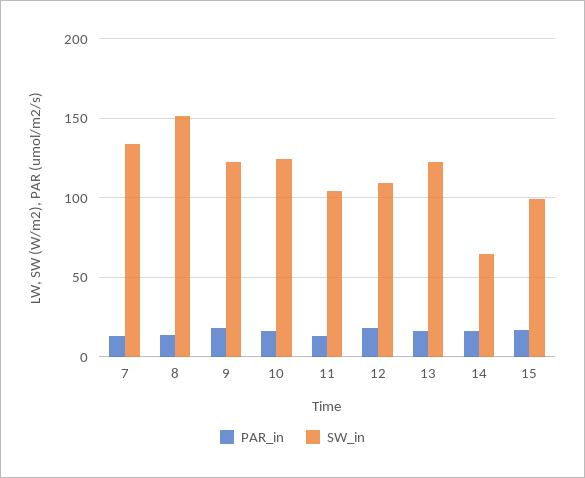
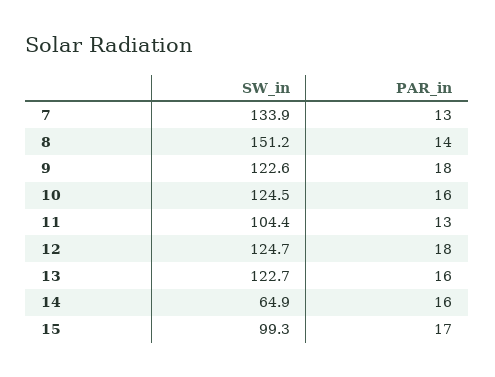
SW_in, 12: 110 -> 124.7

